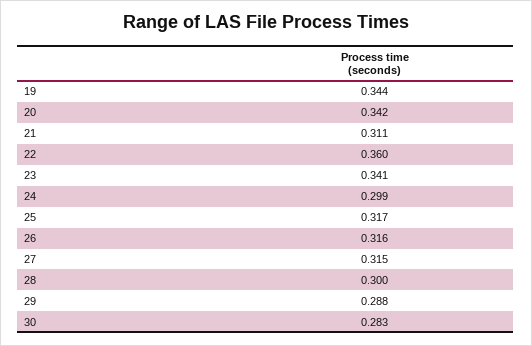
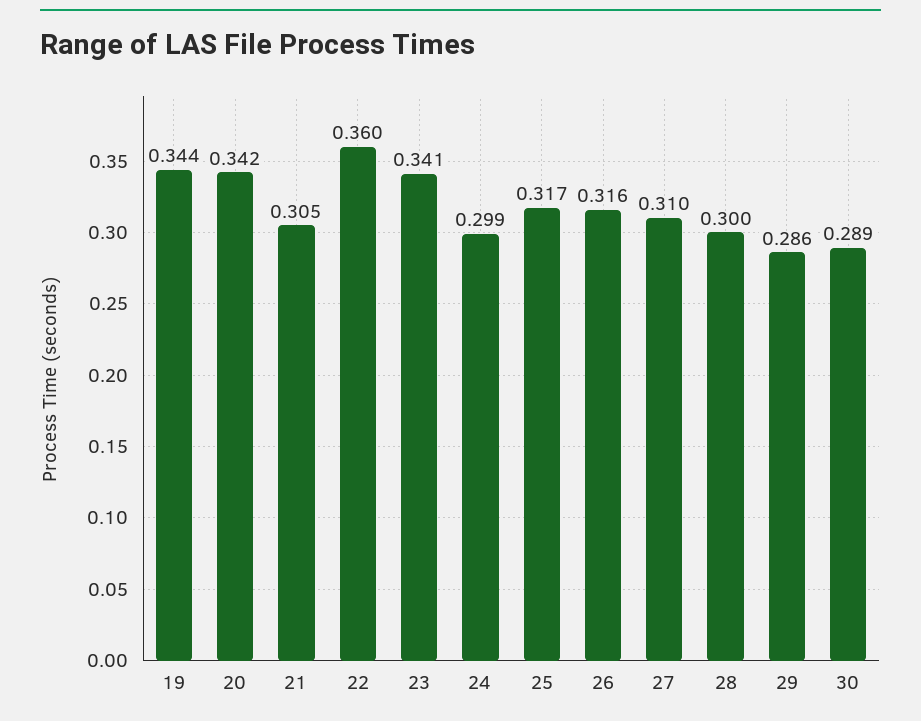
21: 0.311 -> 0.305
27: 0.315 -> 0.31
29: 0.288 -> 0.286
30: 0.283 -> 0.289

